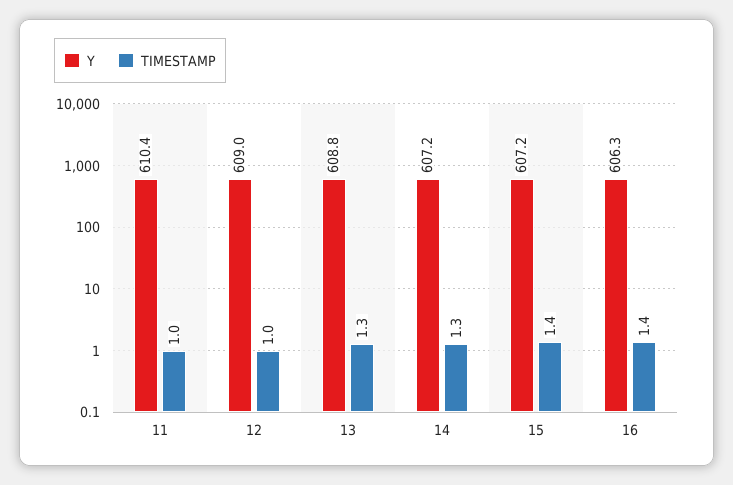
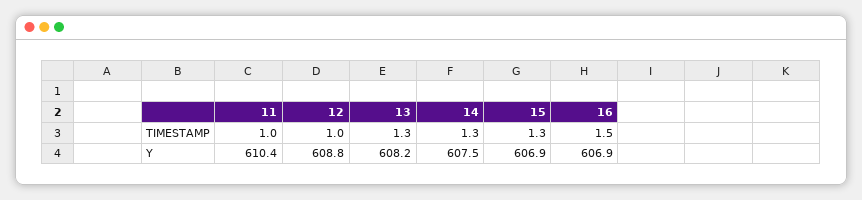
Y, 12: 609 -> 608.8
Y, 13: 608.8 -> 608.2
Y, 14: 607.2 -> 607.5
Y, 15: 607.2 -> 606.9
TIMESTAMP, 15: 1.4 -> 1.3
Y, 16: 606.3 -> 606.9
TIMESTAMP, 16: 1.4 -> 1.5

